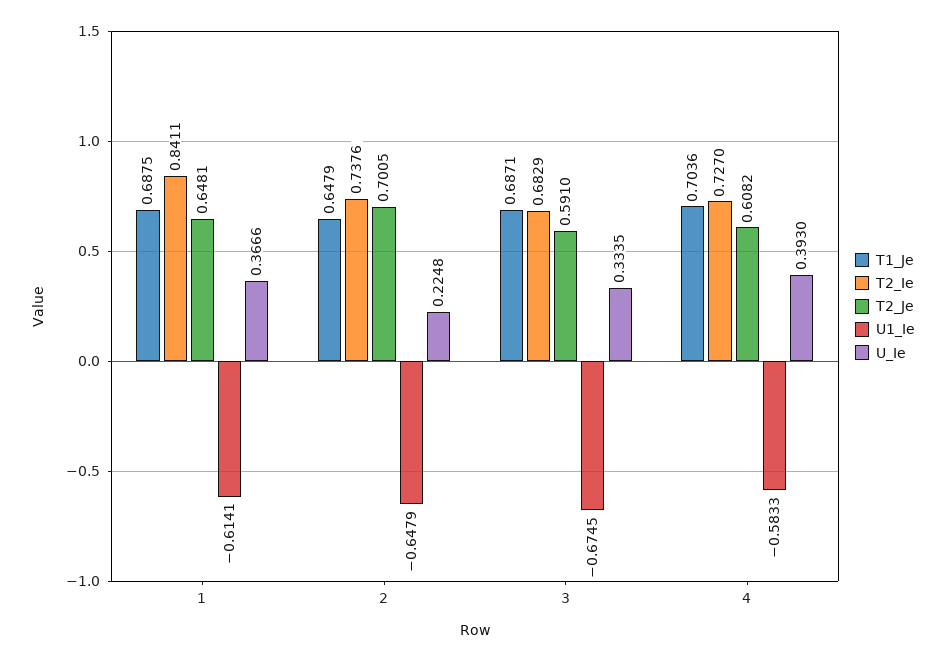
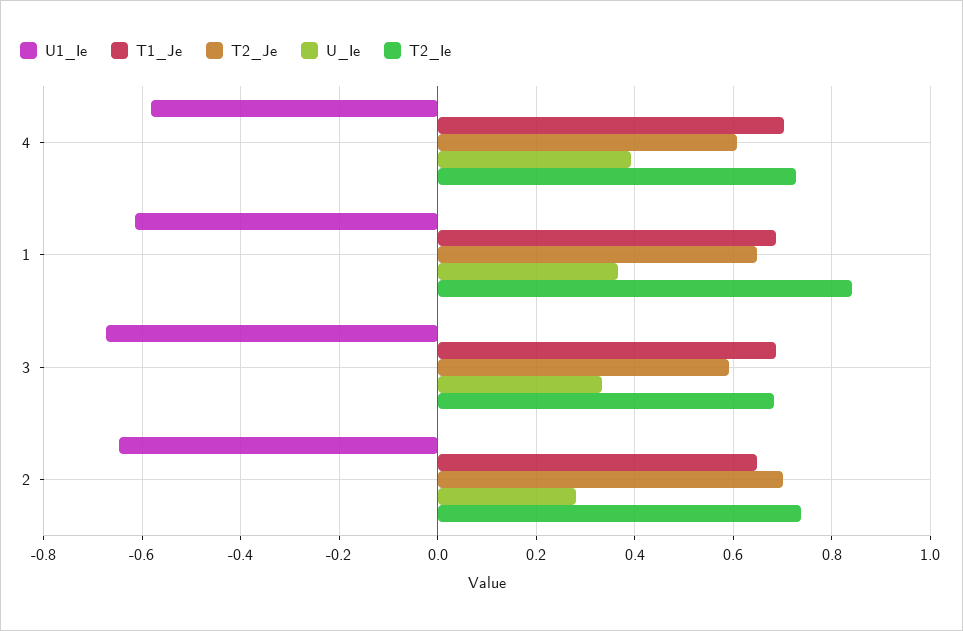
U_Ie, 2: 0.2248 -> 0.28

